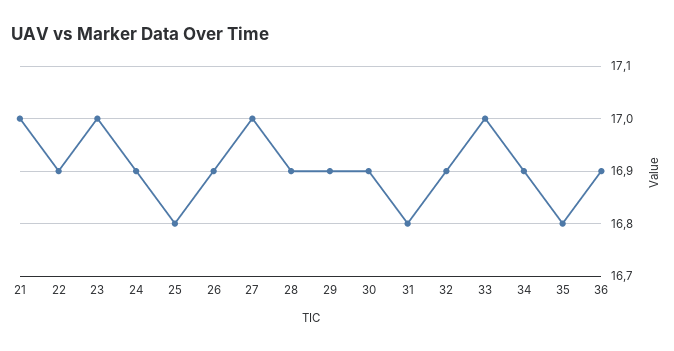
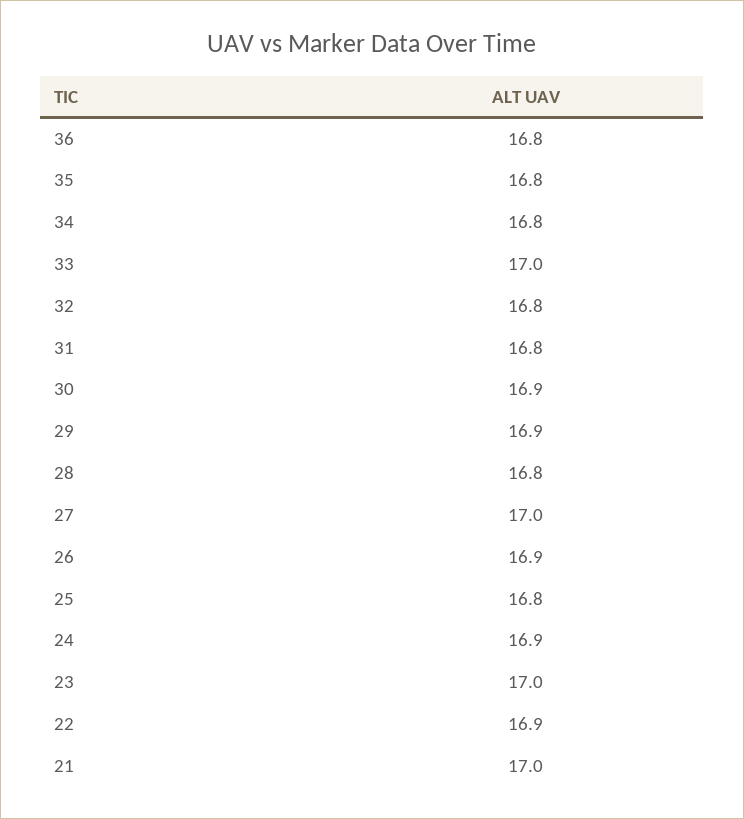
28: 16.9 -> 16.8
32: 16.9 -> 16.8
34: 16.9 -> 16.8
36: 16.9 -> 16.8

